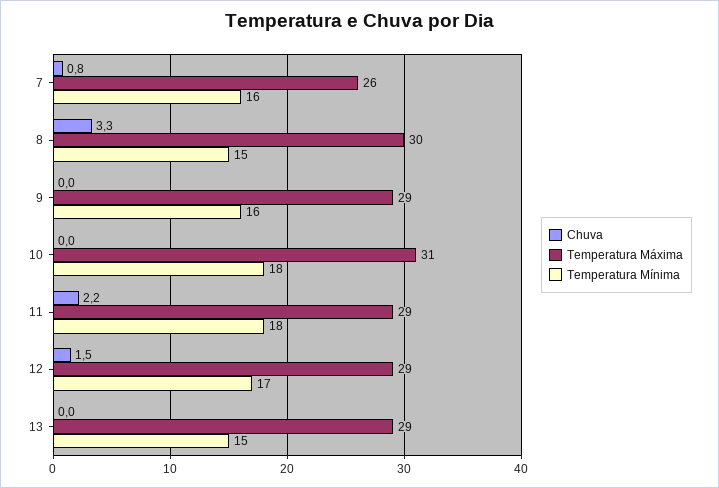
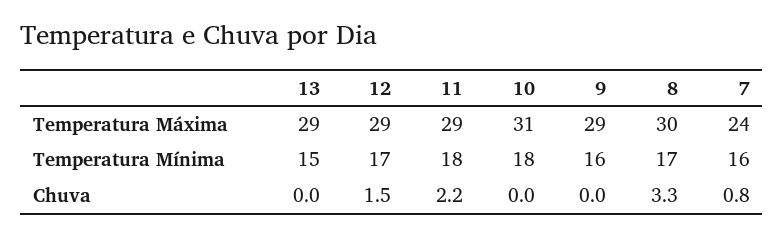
Temperatura Máxima, 7: 26 -> 24
Temperatura Mínima, 8: 15 -> 17

